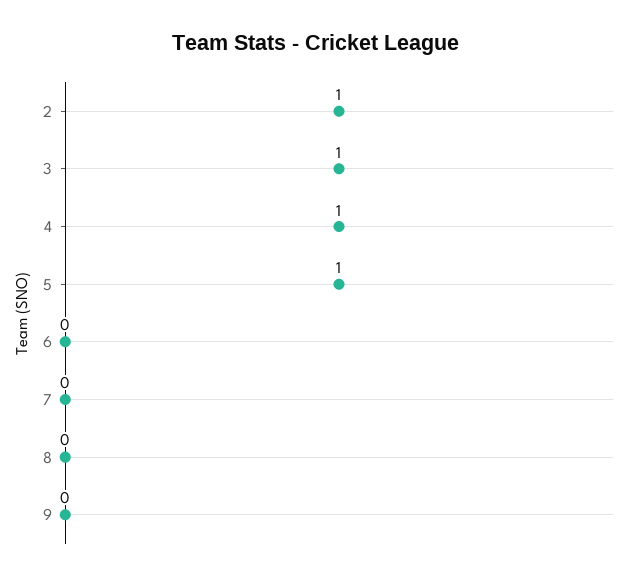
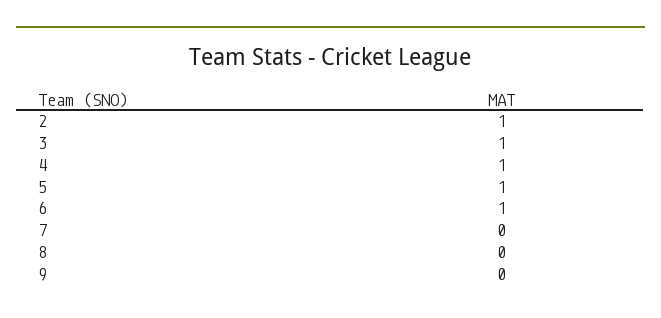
6: 0 -> 1

